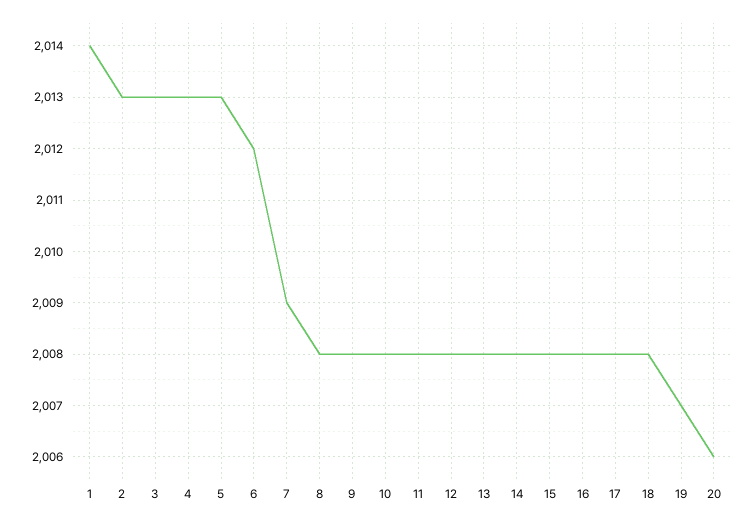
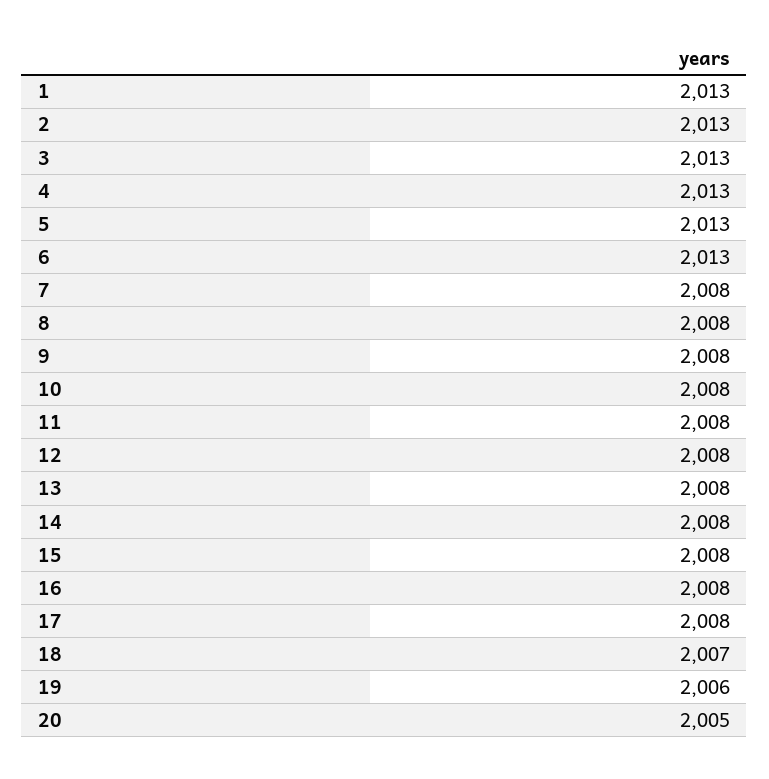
1: 2014 -> 2013
6: 2012 -> 2013
7: 2009 -> 2008
18: 2008 -> 2007
19: 2007 -> 2006
20: 2006 -> 2005

